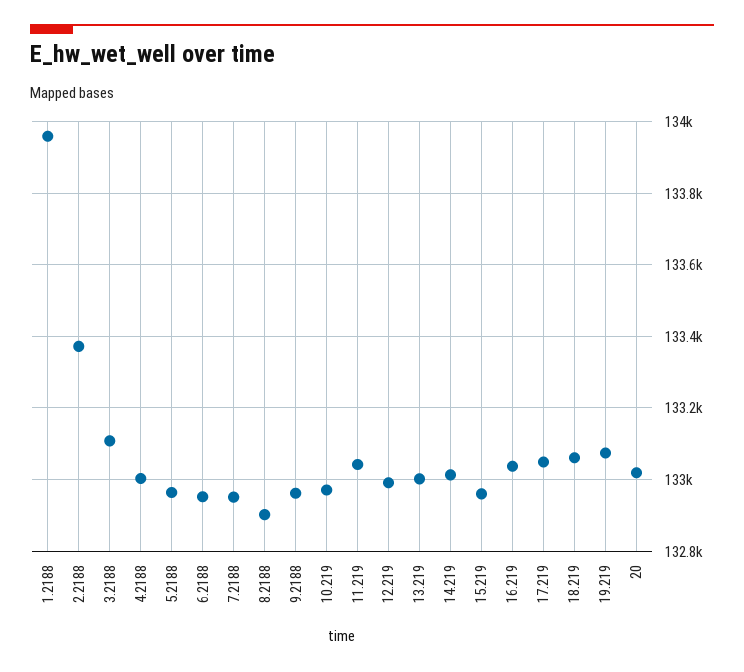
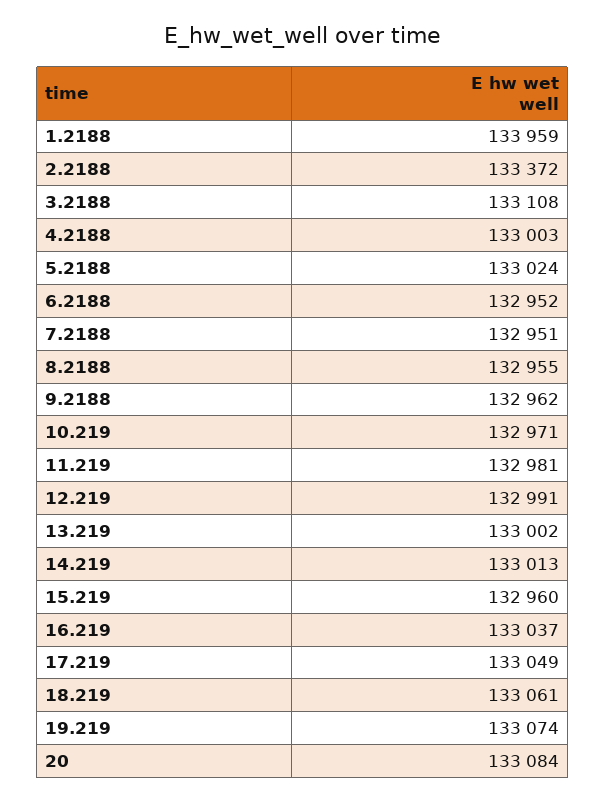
5.2188: 132960 -> 133024
8.2188: 132900 -> 132955
11.219: 133040 -> 132981
20: 133020 -> 133084

